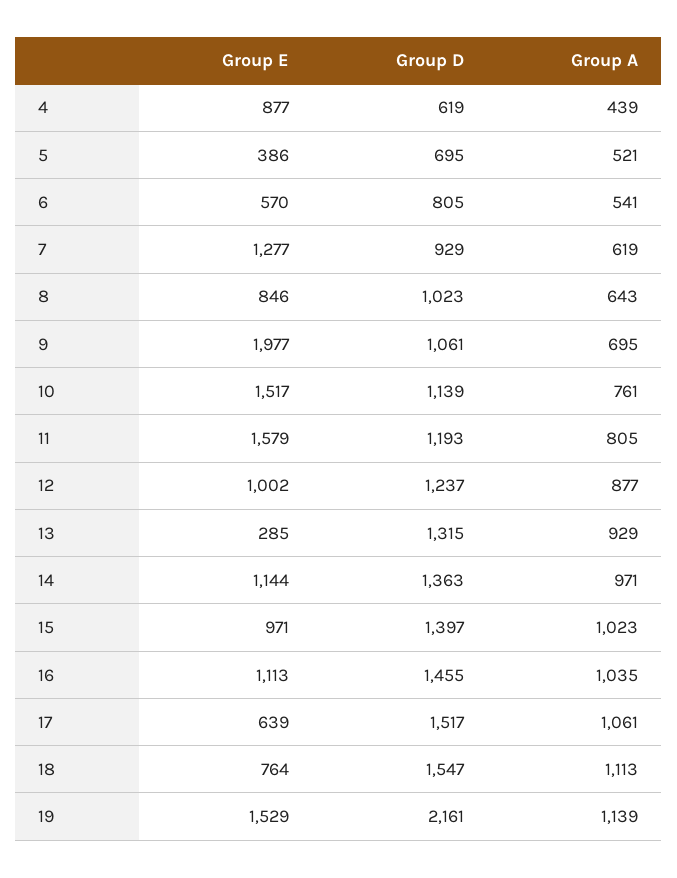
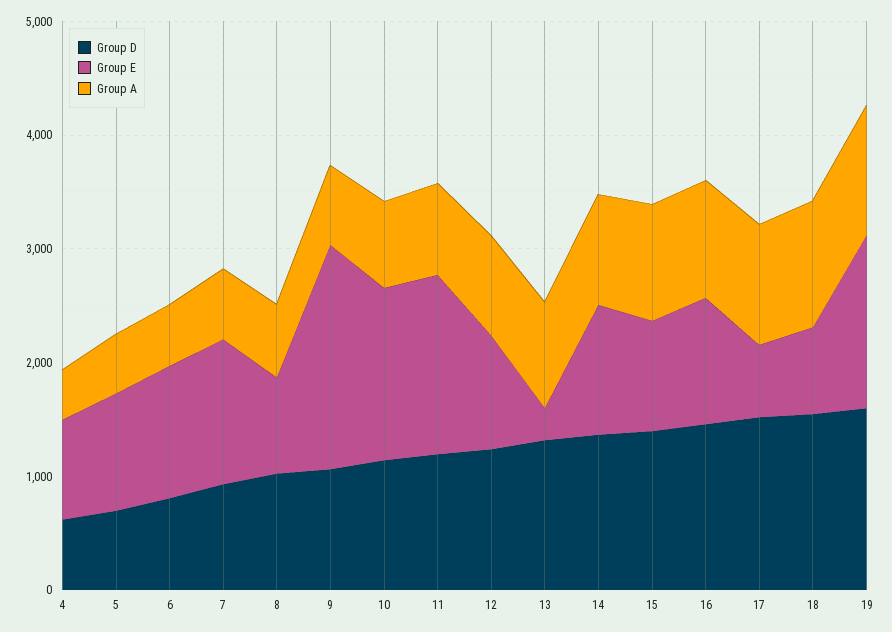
Group E, 5: 386 -> 1000
Group E, 6: 570 -> 1200
Group D, 19: 2161 -> 1600

